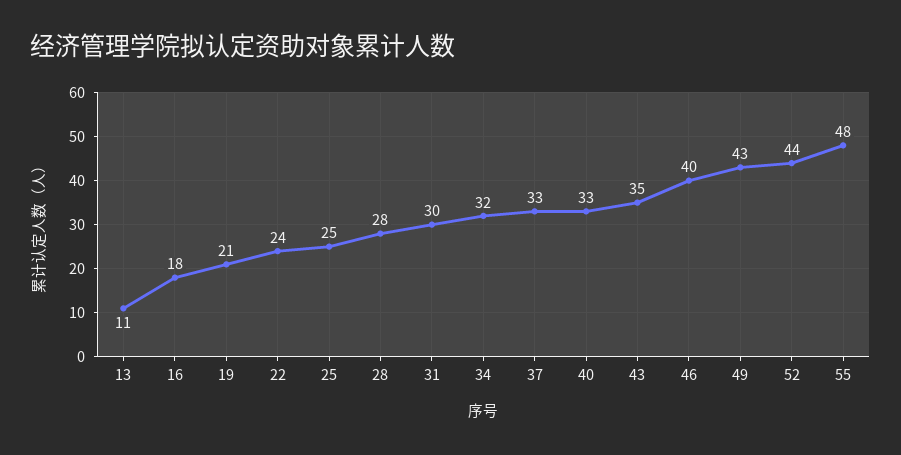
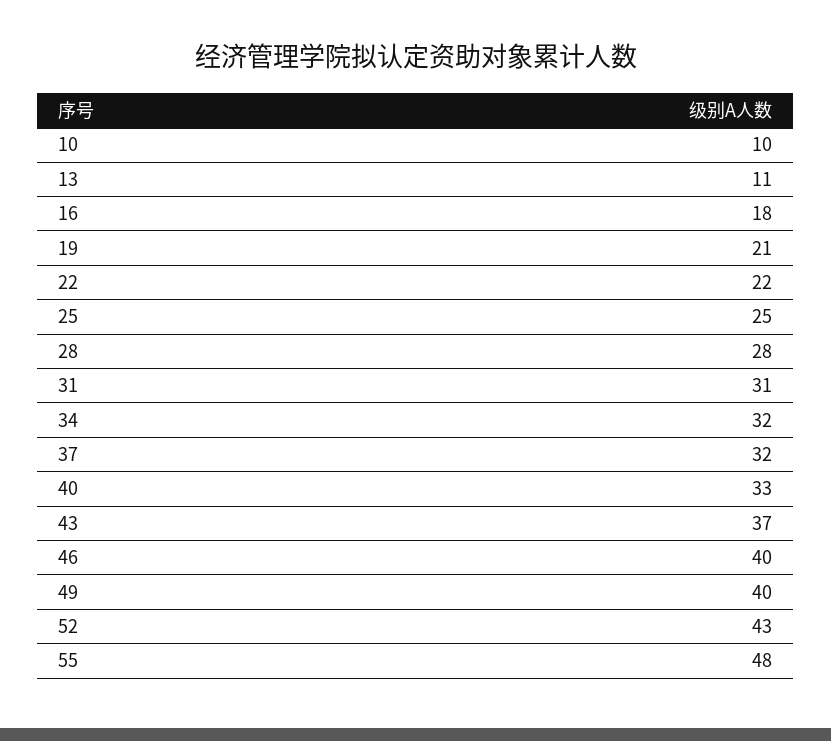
22: 24 -> 22
31: 30 -> 31
37: 33 -> 32
43: 35 -> 37
49: 43 -> 40
52: 44 -> 43
10: none -> 10

